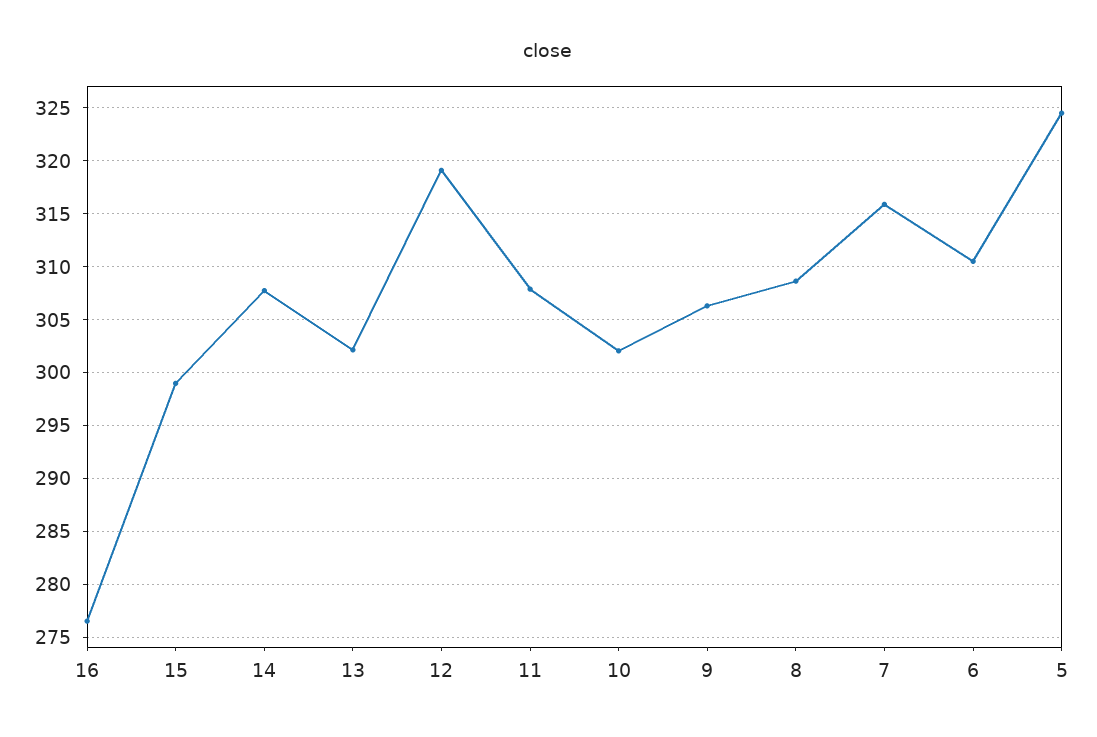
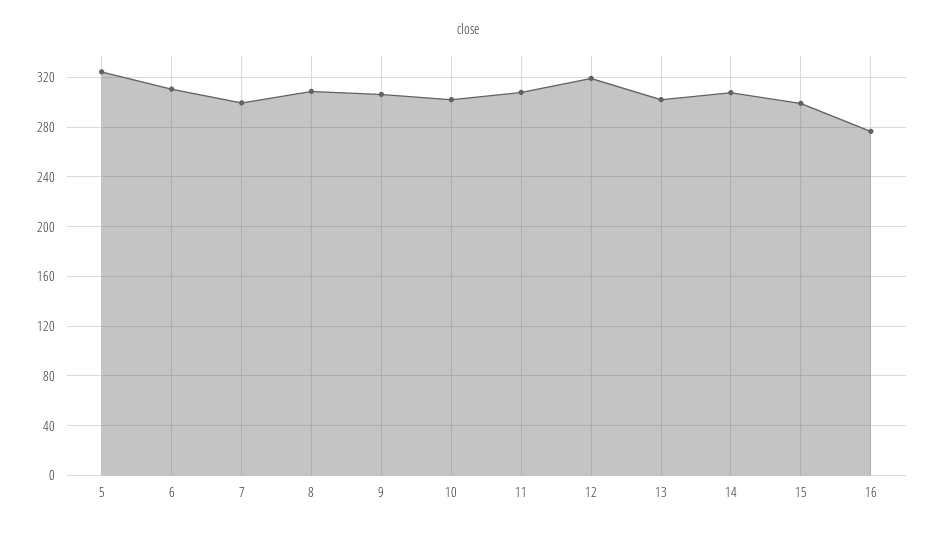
7: 316 -> 300

